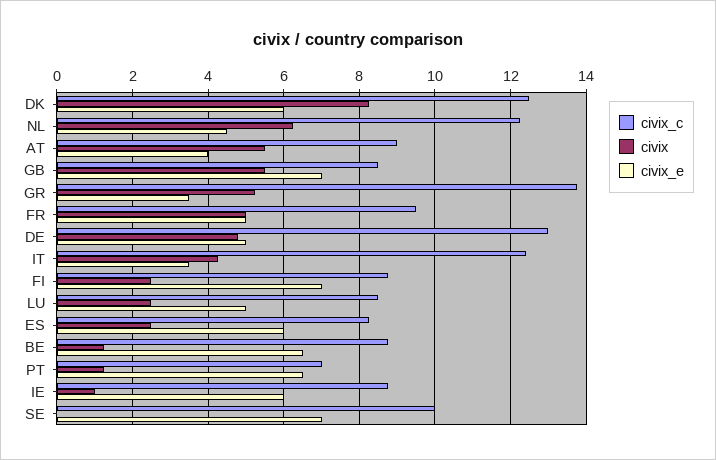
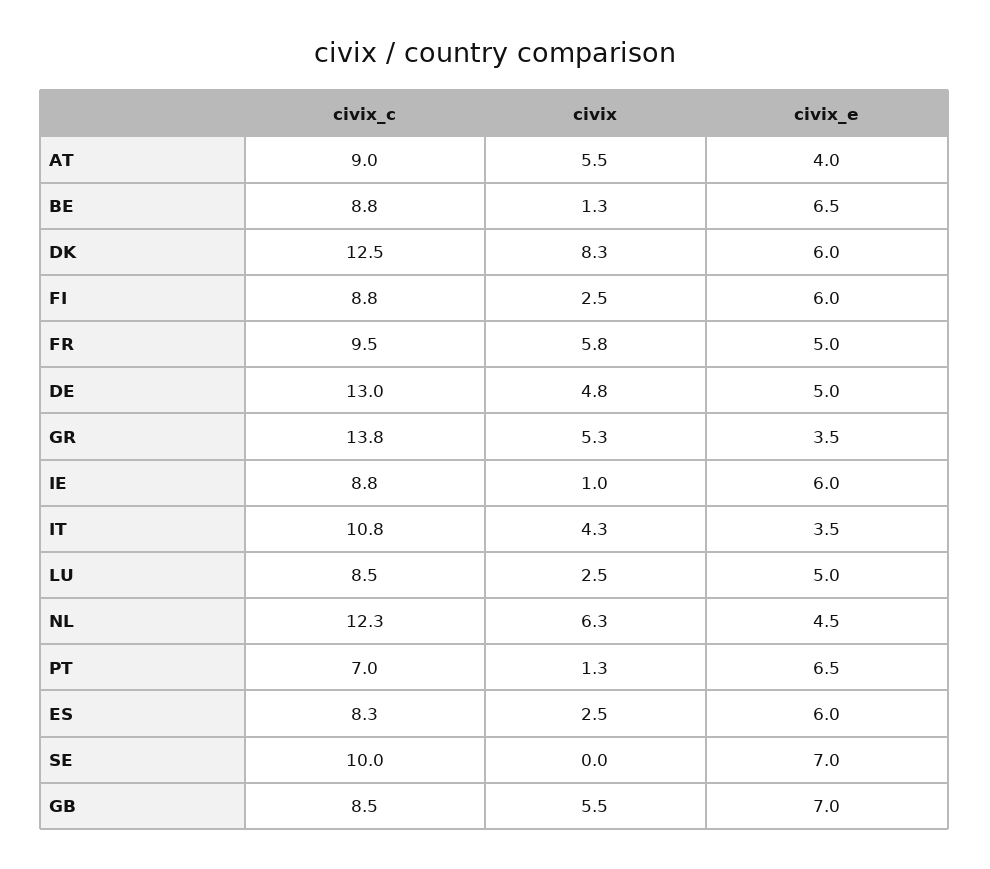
civix, FR: 5 -> 5.8
civix_c, IT: 12.4 -> 10.8
civix_e, FI: 7 -> 6

